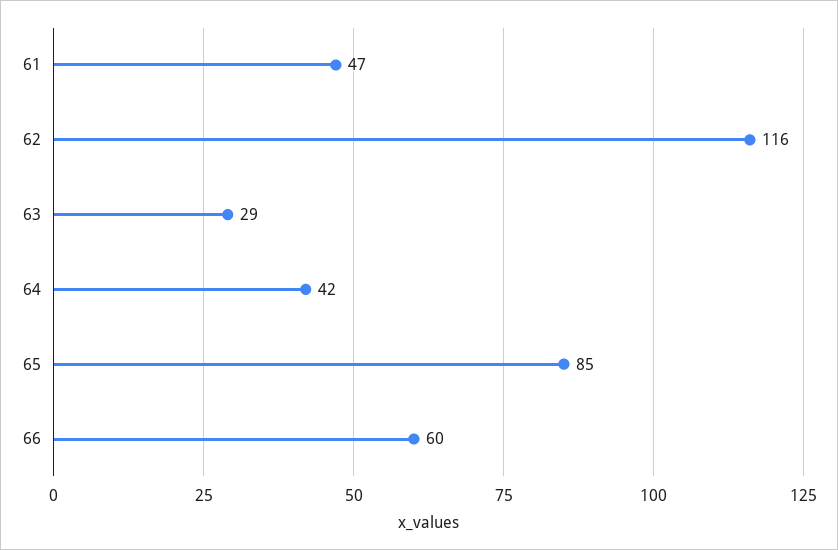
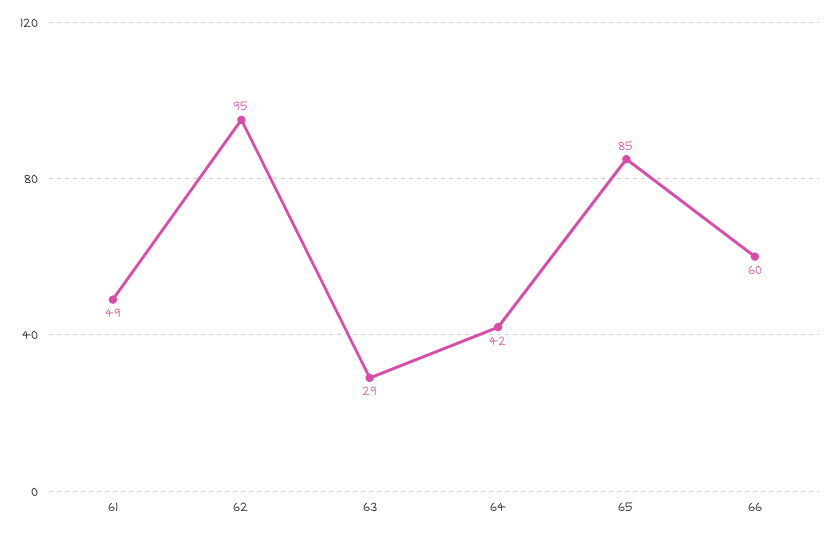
61: 47 -> 49
62: 116 -> 95

